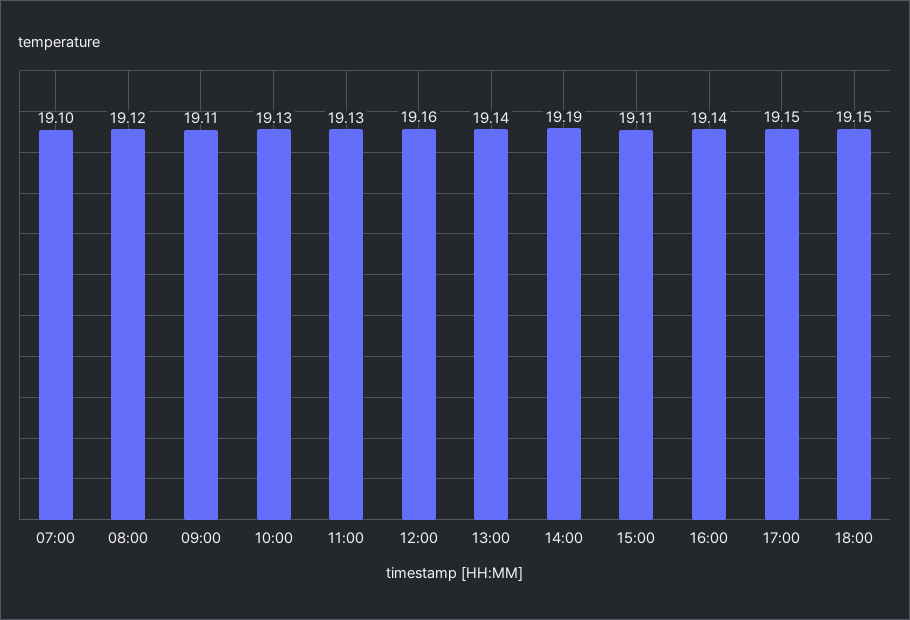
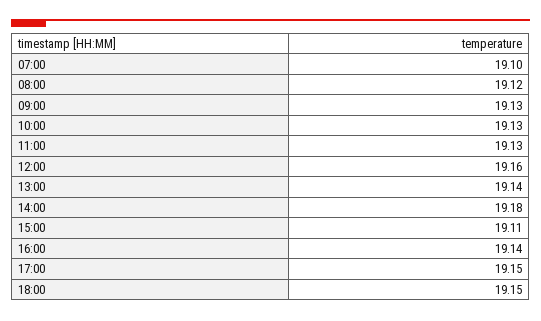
09:00: 19.11 -> 19.13
14:00: 19.19 -> 19.18

